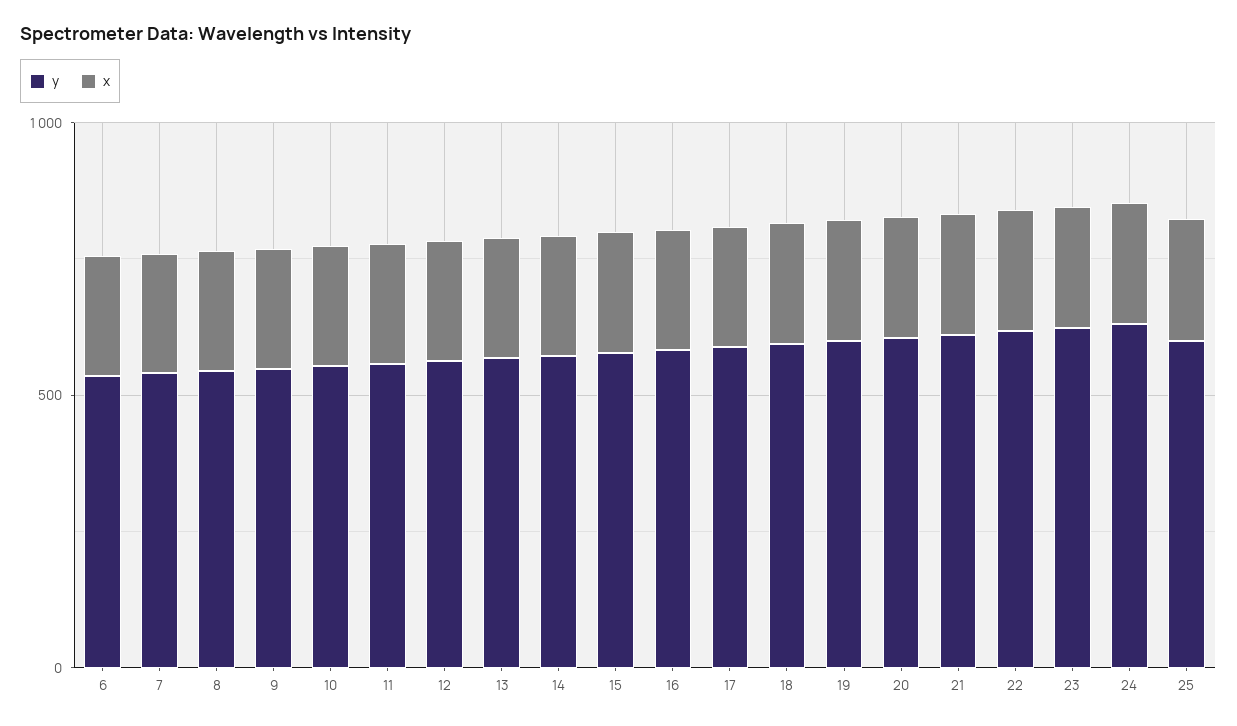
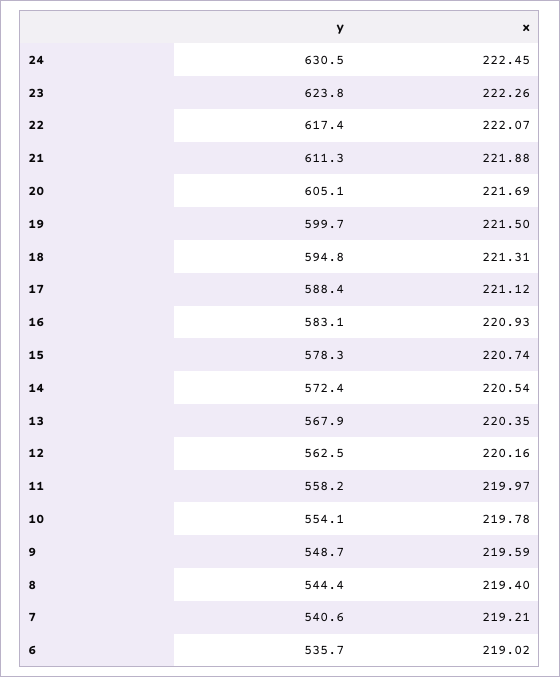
y, 25: 600 -> none
x, 25: 200 -> none

